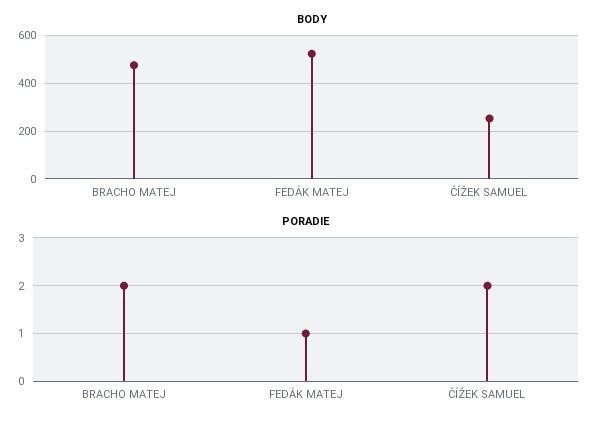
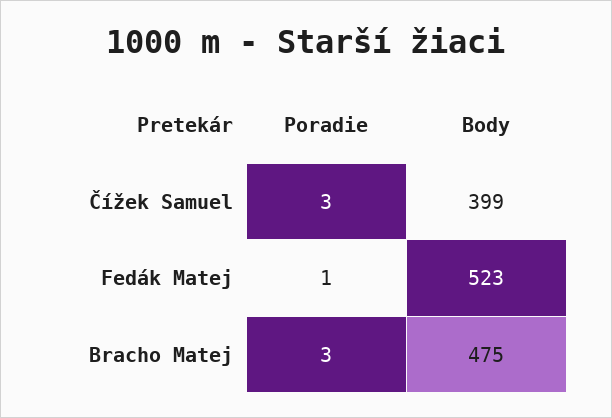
BODY, ČÍŽEK SAMUEL: 250 -> 399
PORADIE, BRACHO MATEJ: 2 -> 3
PORADIE, ČÍŽEK SAMUEL: 2 -> 3

